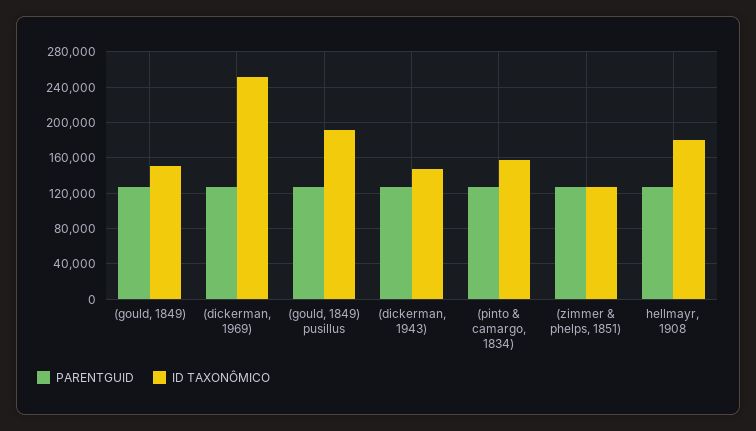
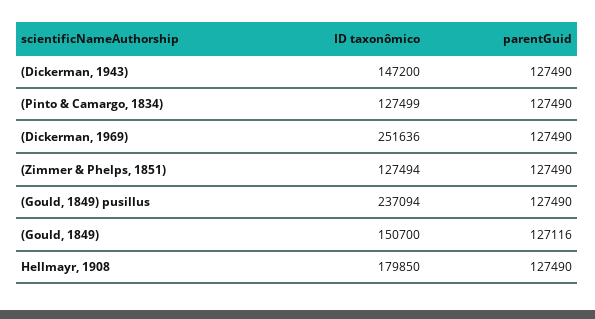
ID TAXONÔMICO, (gould, 1849) pusillus: 190000 -> 237094
ID TAXONÔMICO, (pinto & camargo, 1834): 160000 -> 127499

